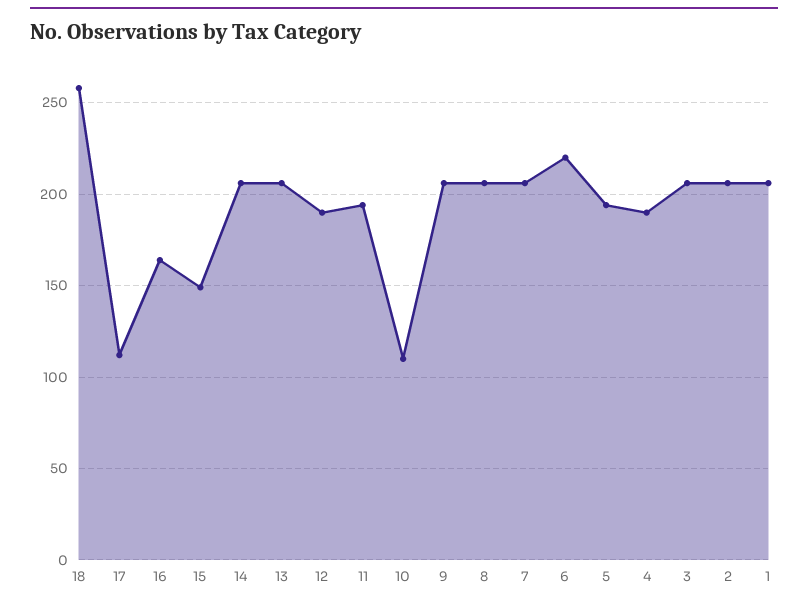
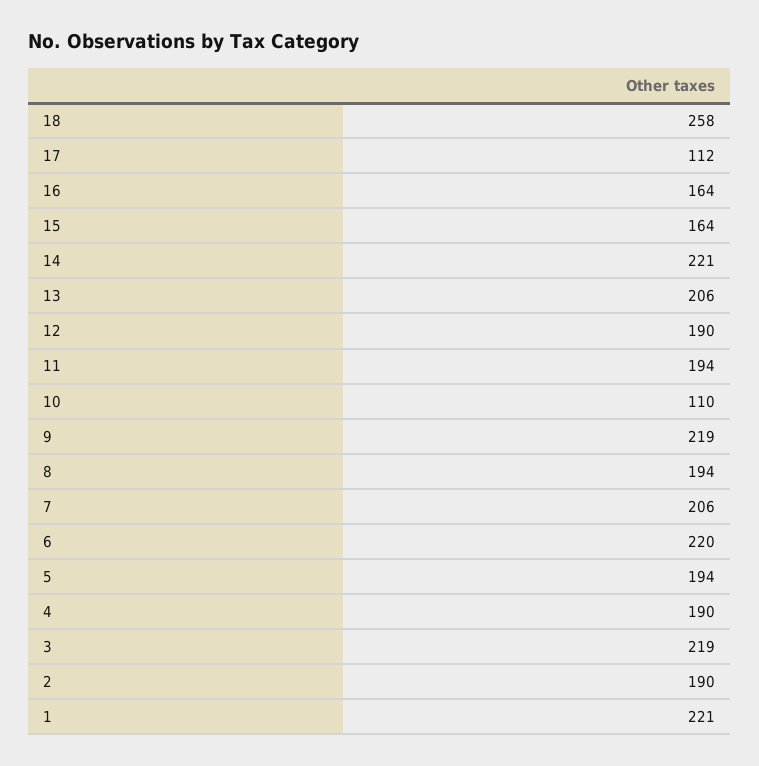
15: 150 -> 164
14: 205 -> 221
9: 205 -> 219
8: 205 -> 194
3: 205 -> 219
2: 205 -> 190
1: 205 -> 221

